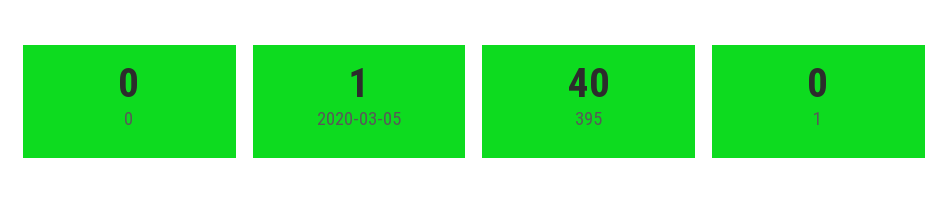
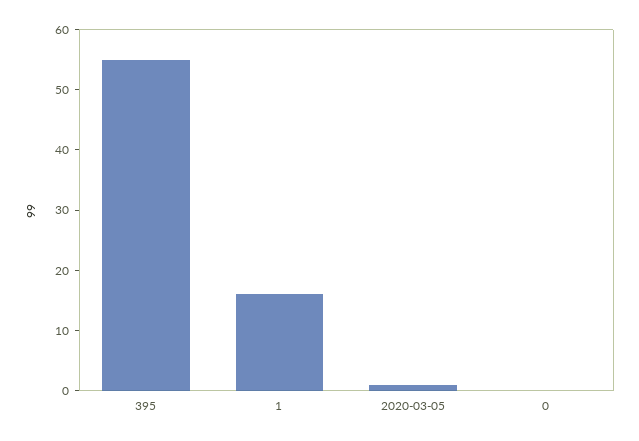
395: 40 -> 55
1: 0 -> 15

